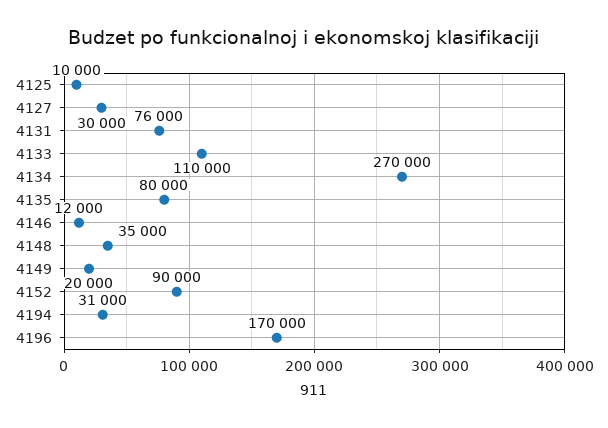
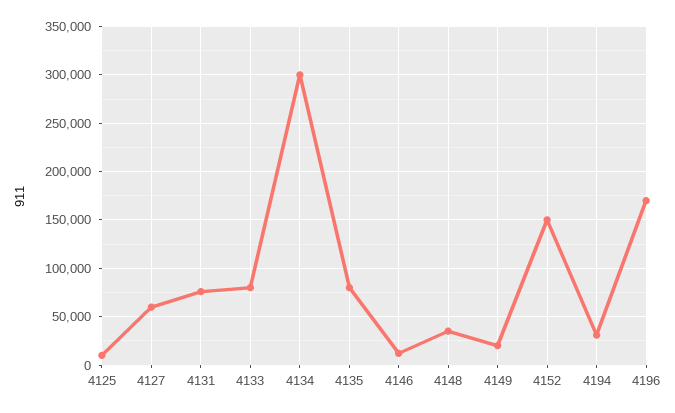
4127: 30000 -> 60000
4133: 110000 -> 80000
4134: 270000 -> 300000
4152: 90000 -> 150000

